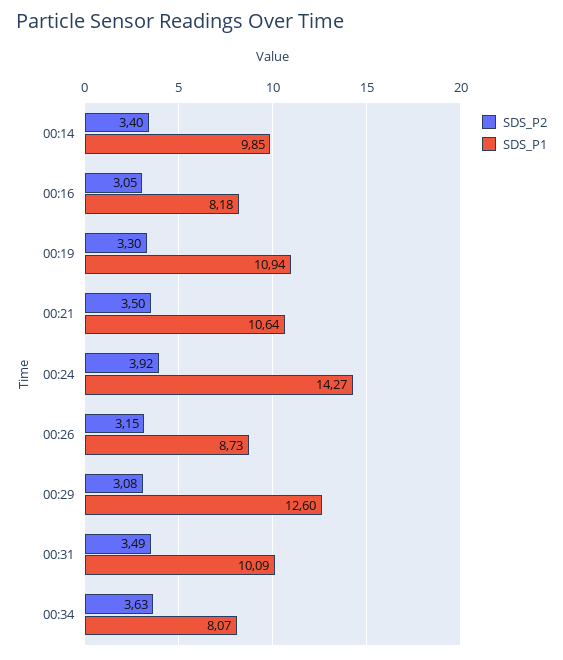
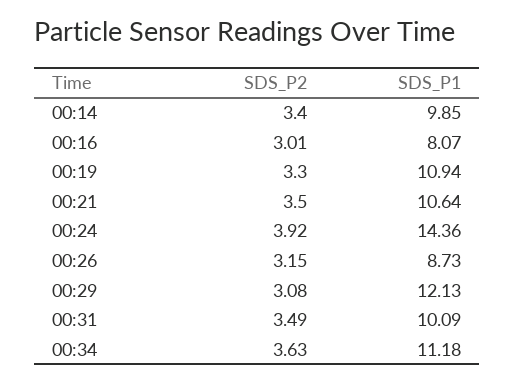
SDS_P2, 00:16: 3.05 -> 3.01
SDS_P1, 00:16: 8.18 -> 8.07
SDS_P1, 00:24: 14.27 -> 14.36
SDS_P1, 00:29: 12.6 -> 12.13
SDS_P1, 00:34: 8.07 -> 11.18

